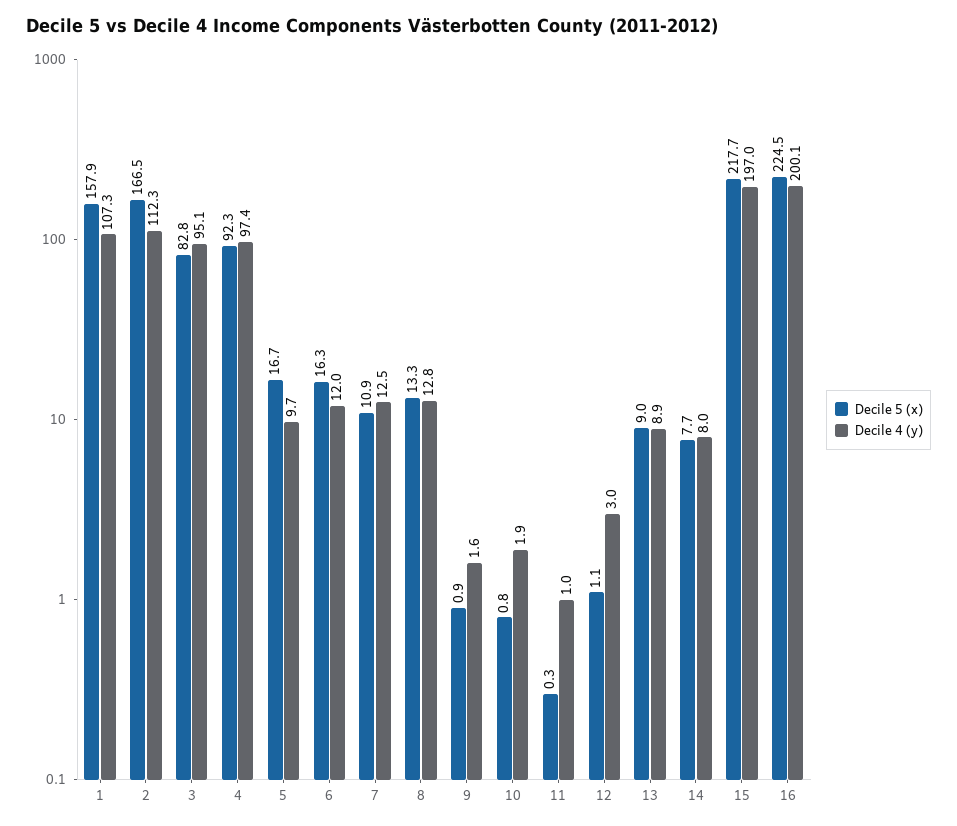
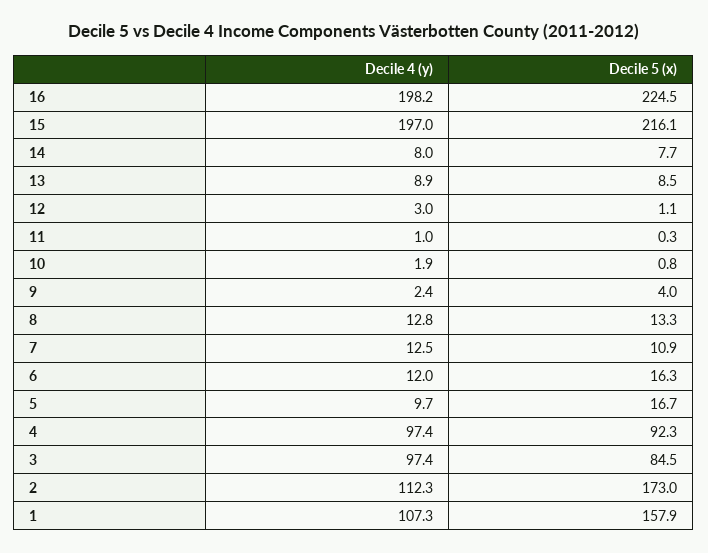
Decile 5 (x), 2: 166.5 -> 173
Decile 5 (x), 3: 82.8 -> 84.5
Decile 4 (y), 3: 95.1 -> 97.4
Decile 5 (x), 9: 0.9 -> 4
Decile 4 (y), 9: 1.6 -> 2.4
Decile 5 (x), 13: 9 -> 8.5
Decile 5 (x), 15: 217.7 -> 216.1
Decile 4 (y), 16: 200.1 -> 198.2

